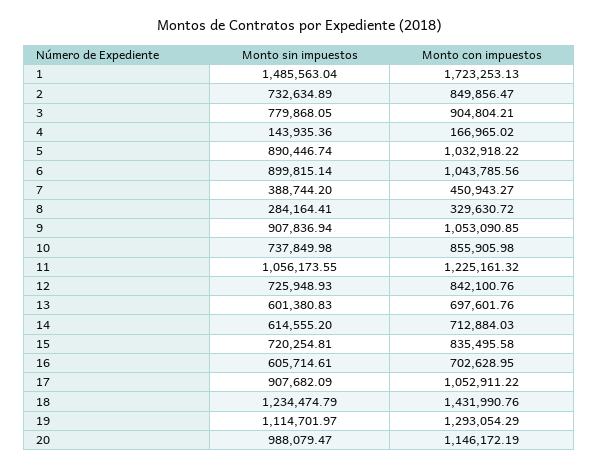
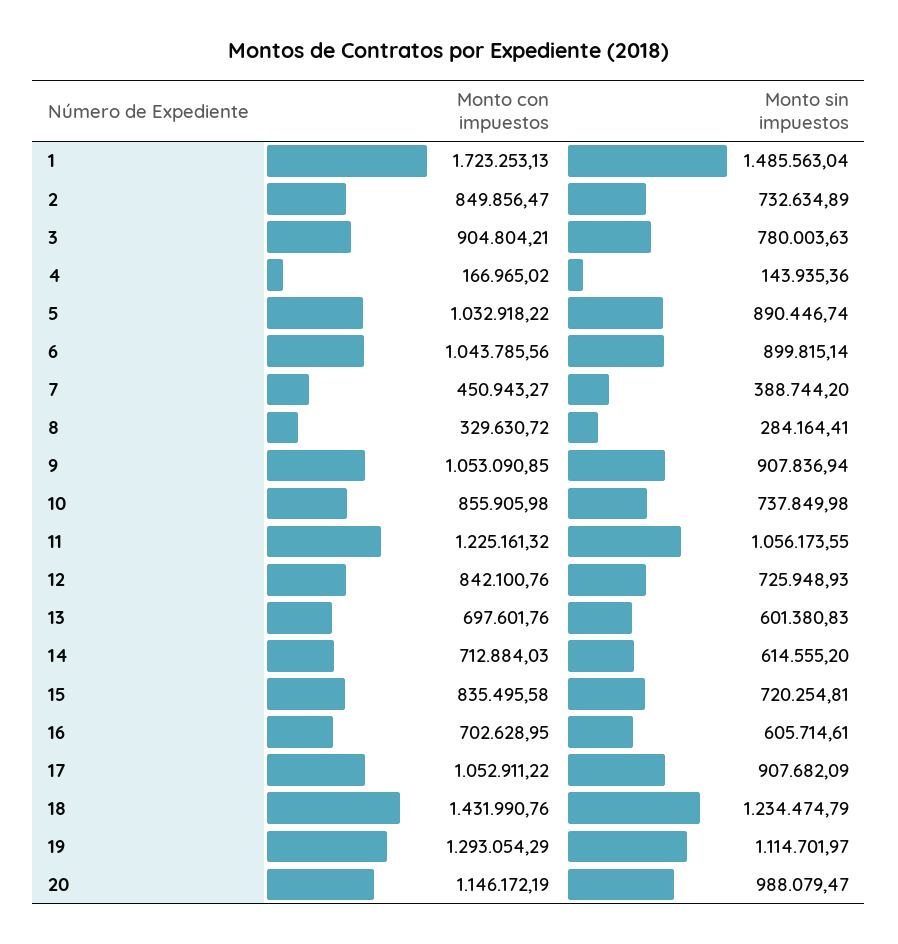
Monto sin impuestos, 3: 779868.05 -> 780003.63

